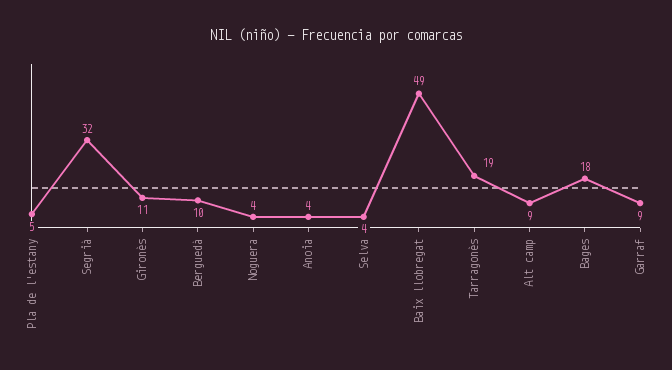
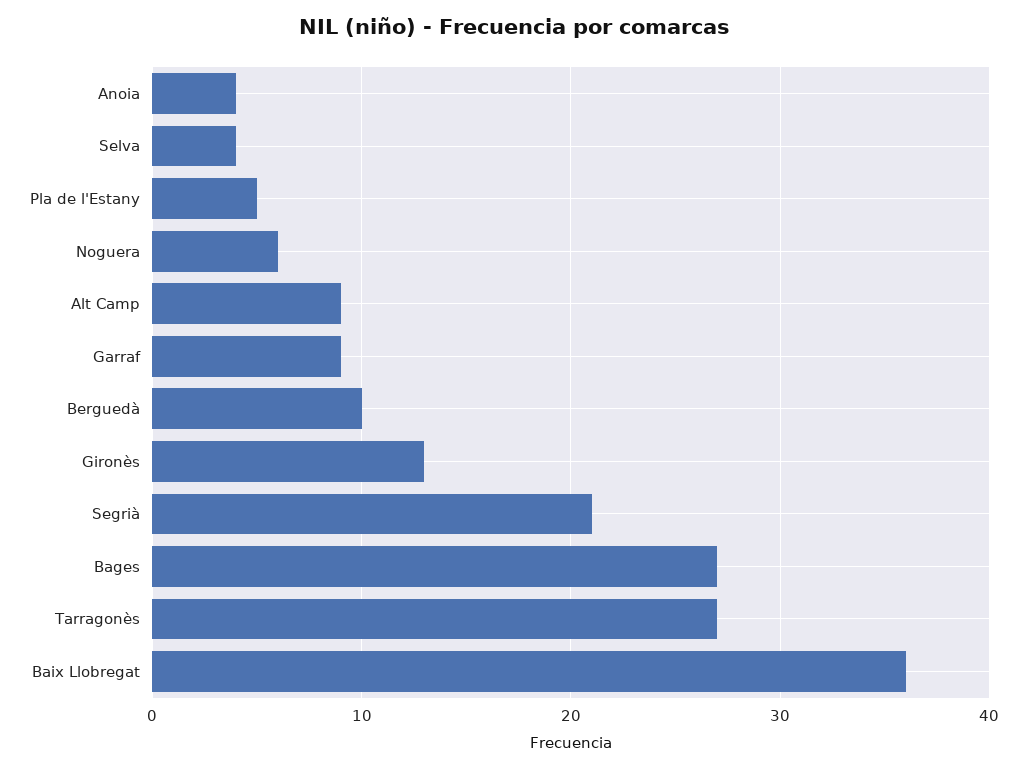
Segrià: 32 -> 21
Gironès: 11 -> 13
Noguera: 4 -> 6
Baix llobregat: 49 -> 36
Tarragonès: 19 -> 27
Bages: 18 -> 27

